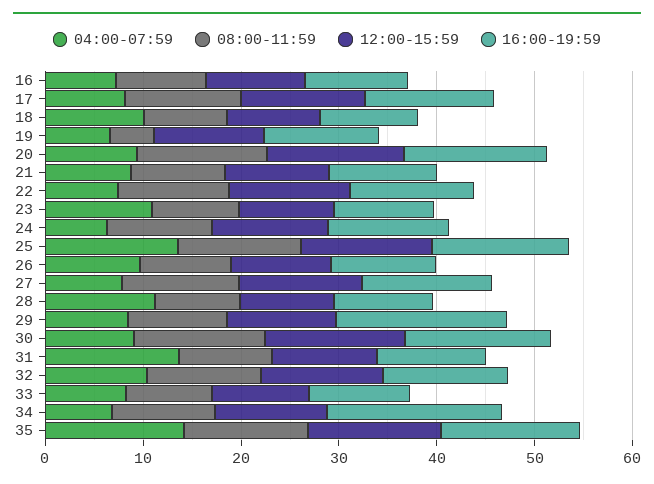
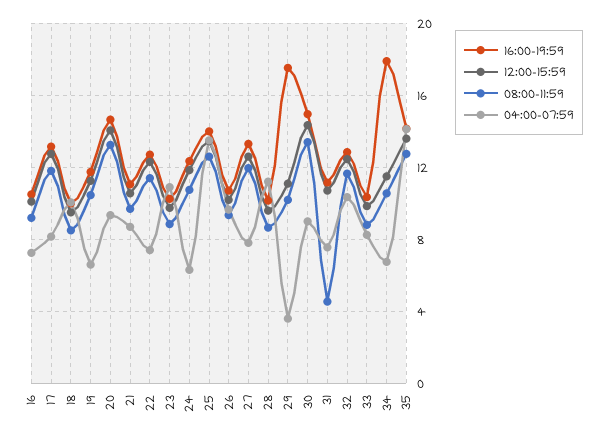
08:00-11:59, 19: 4 -> 10.5
04:00-07:59, 29: 8 -> 3.5
04:00-07:59, 31: 14 -> 7.5
08:00-11:59, 31: 10 -> 4.5

